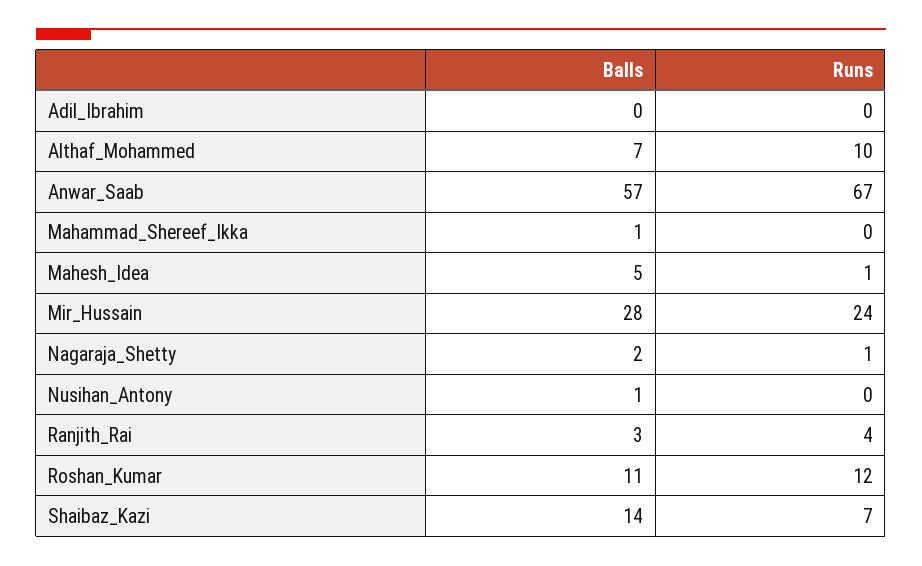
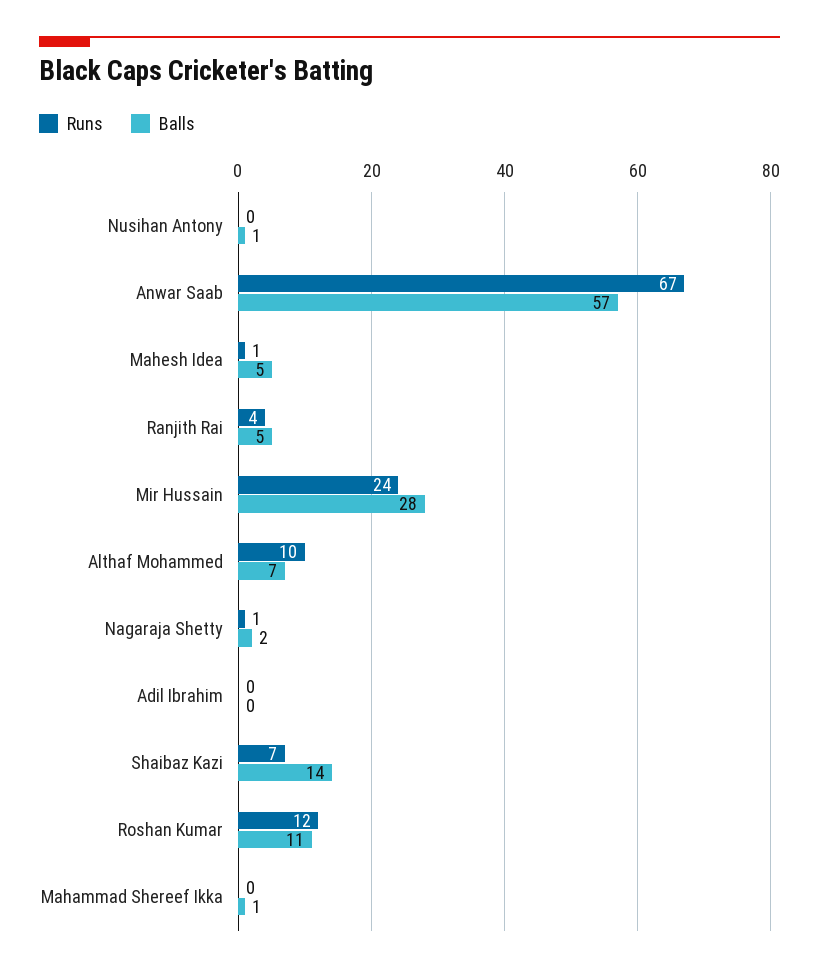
Balls, Ranjith_Rai: 3 -> 5

